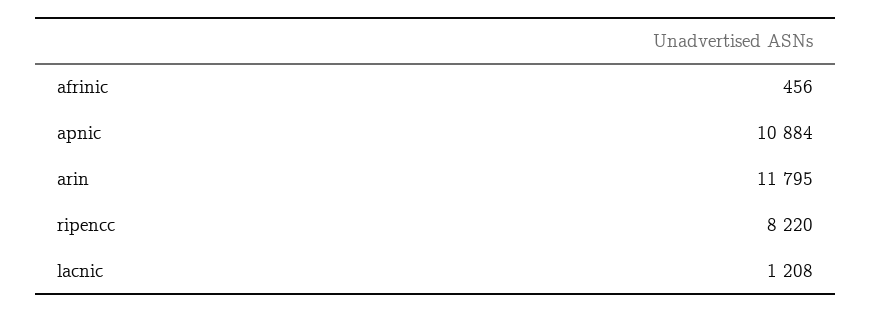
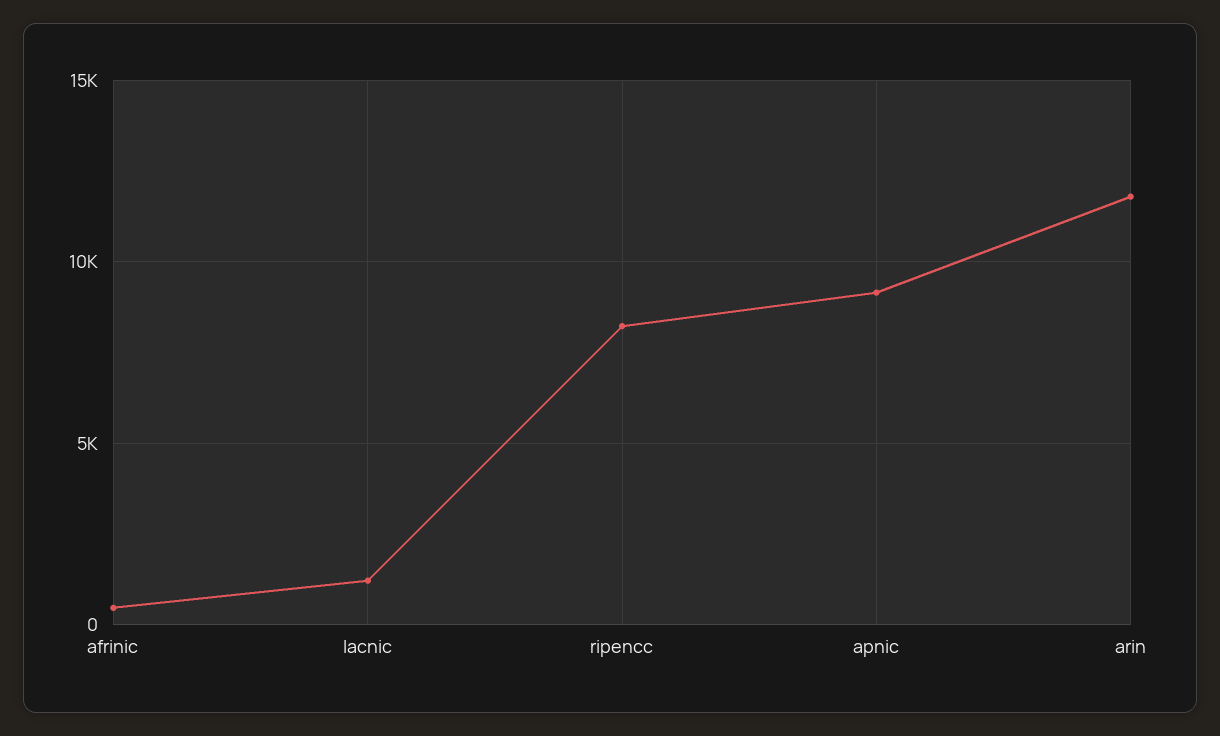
apnic: 10884 -> 9000

